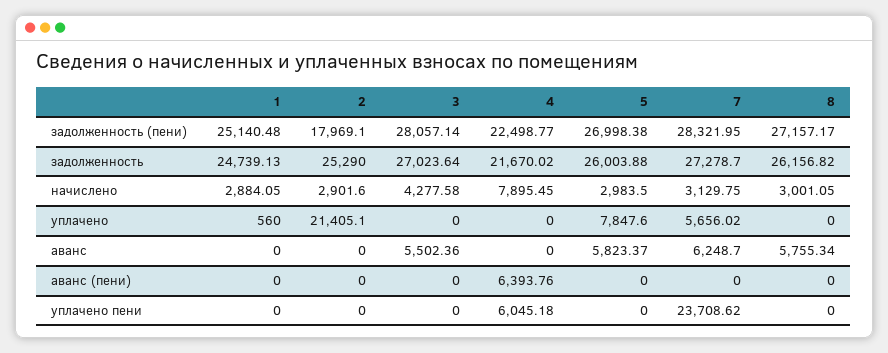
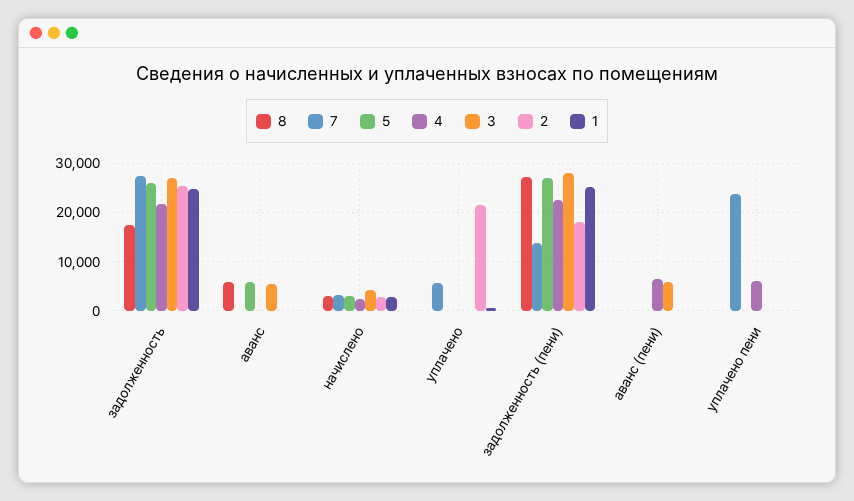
7, задолженность (пени): 28321.95 -> 14000
8, задолженность: 26156.82 -> 18000
4, начислено: 7895.45 -> 2000
5, уплачено: 7847.6 -> 0
7, аванс: 6248.7 -> 0
3, аванс (пени): 0 -> 6000

